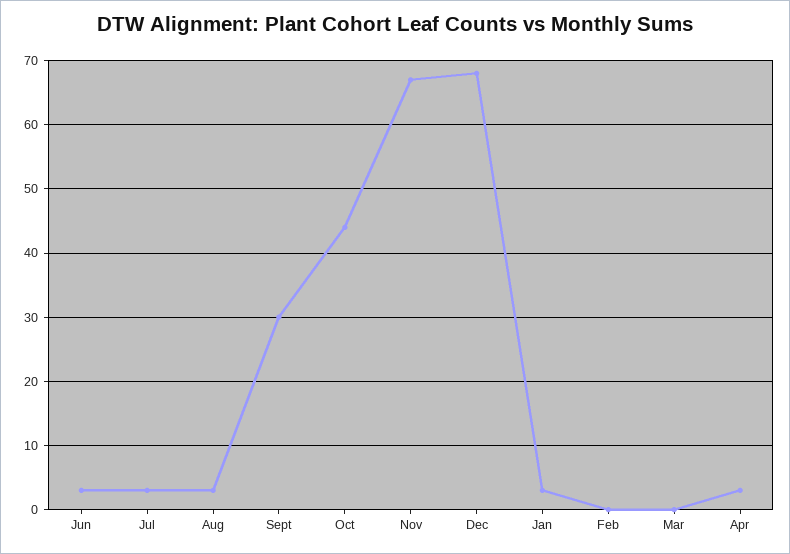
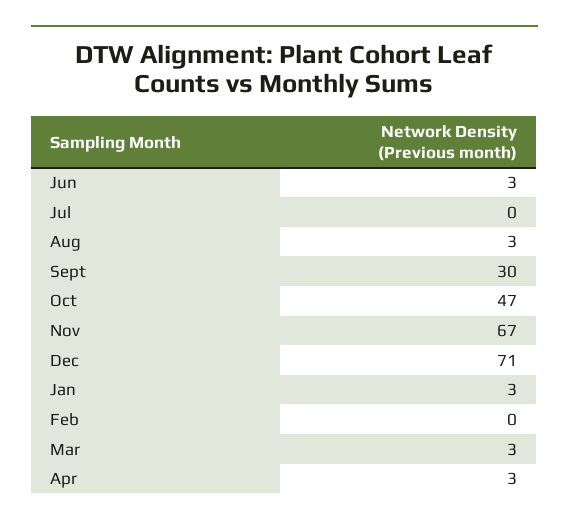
Jul: 3 -> 0
Oct: 44 -> 47
Dec: 68 -> 71
Mar: 0 -> 3

